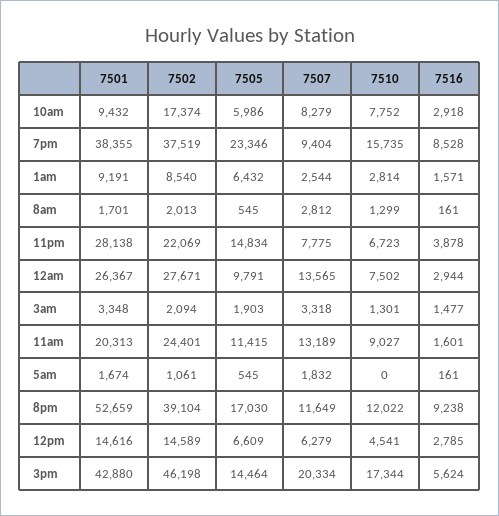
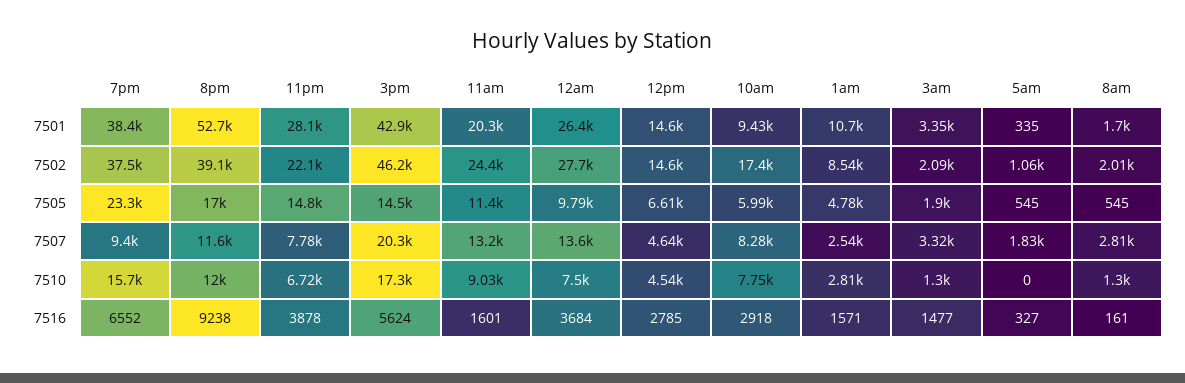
7516, 7pm: 8528 -> 6552
7501, 1am: 9191 -> 10700
7505, 1am: 6432 -> 4780
7516, 12am: 2944 -> 3684
7501, 5am: 1674 -> 335
7516, 5am: 161 -> 327
7507, 12pm: 6279 -> 4640

